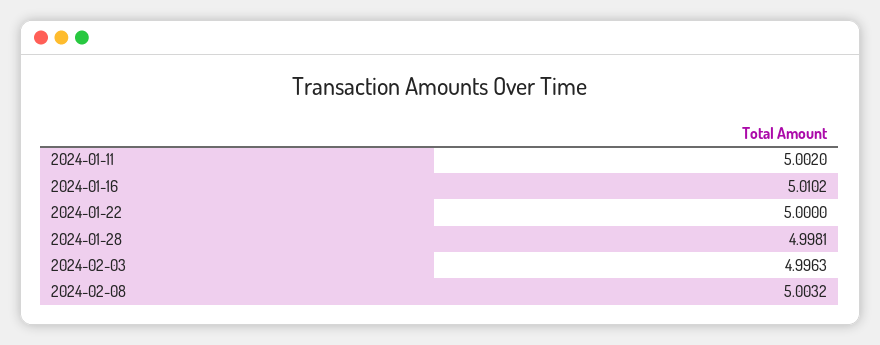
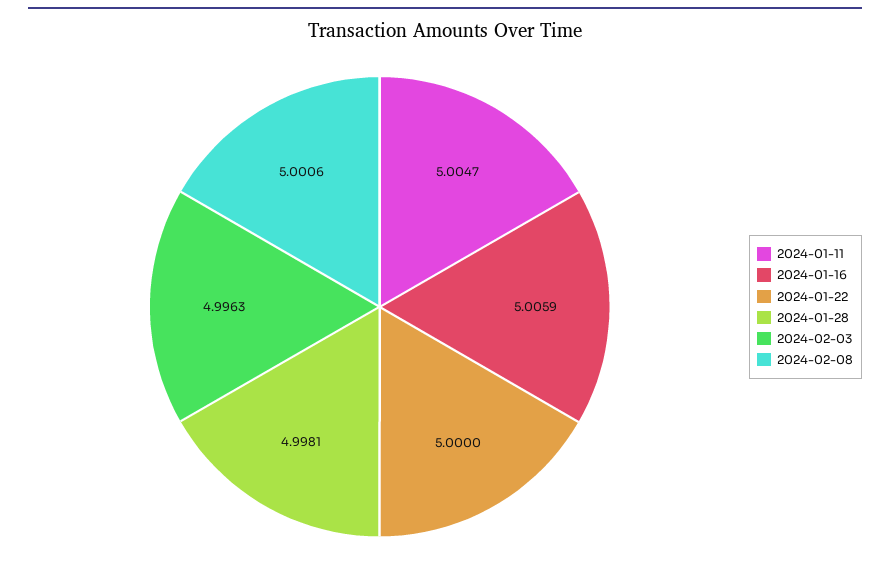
2024-01-11: 5.002 -> 5.0047
2024-01-16: 5.0102 -> 5.0059
2024-02-08: 5.0032 -> 5.0006

